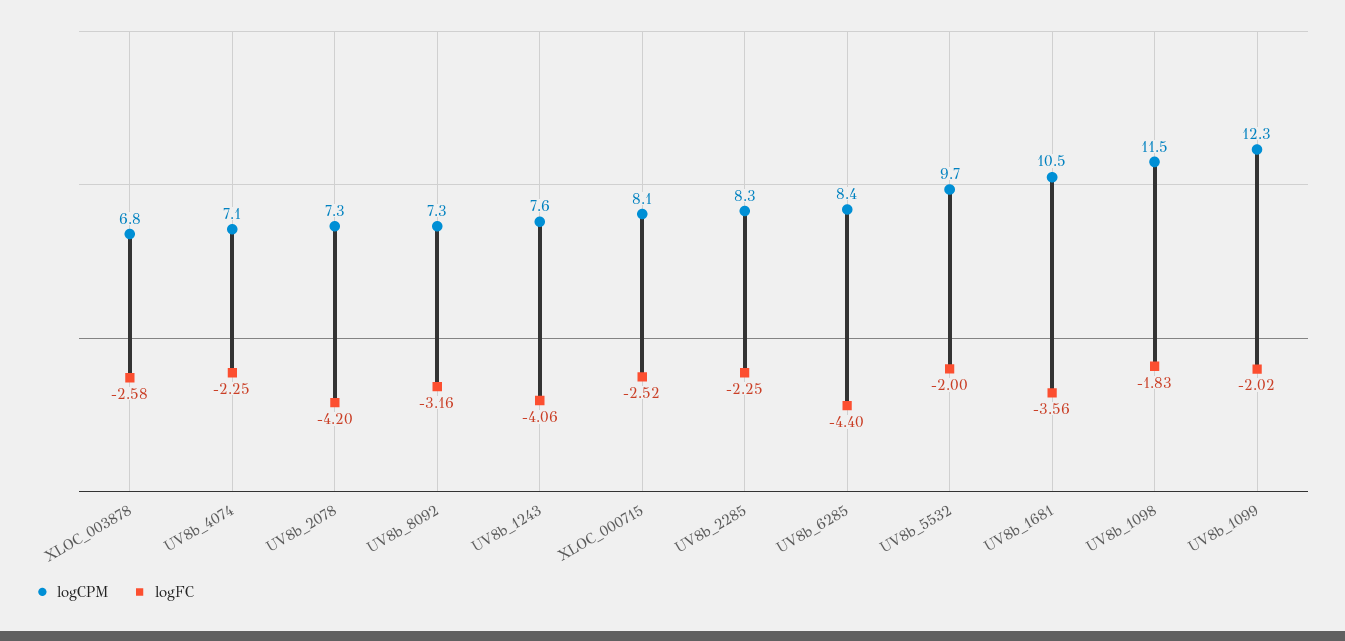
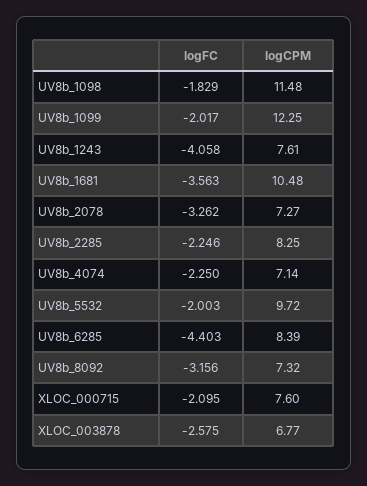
logFC, UV8b_2078: -4.2 -> -3.262
logCPM, XLOC_000715: 8.1 -> 7.6
logFC, XLOC_000715: -2.52 -> -2.095

